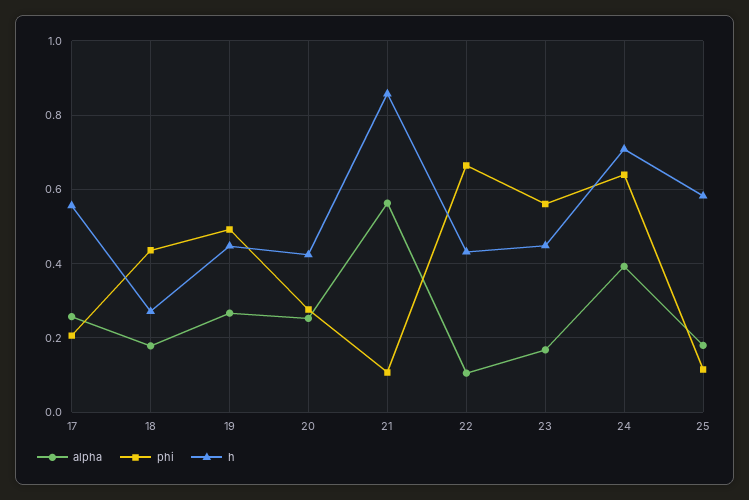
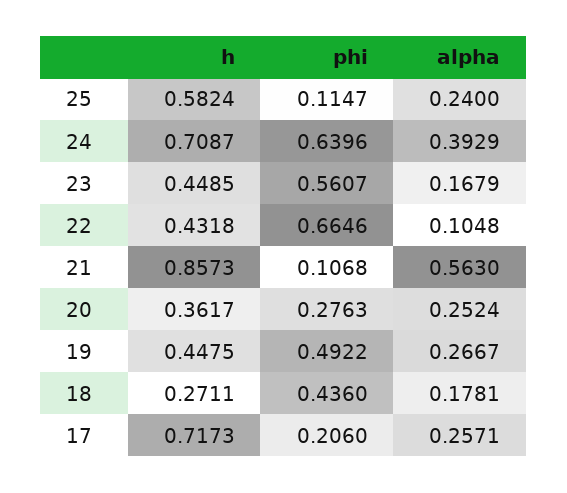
h, 17: 0.56 -> 0.7173
h, 20: 0.42 -> 0.3617
alpha, 25: 0.18 -> 0.24

